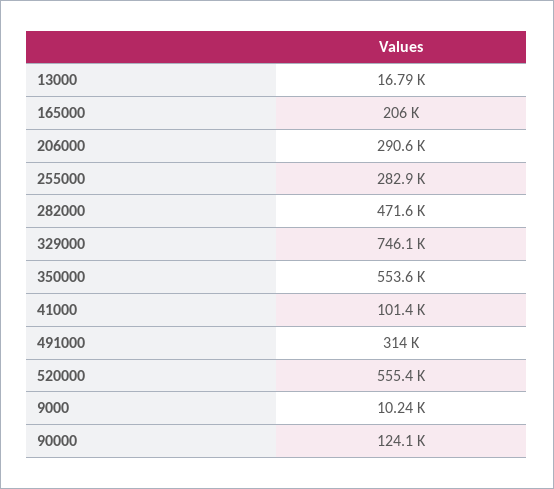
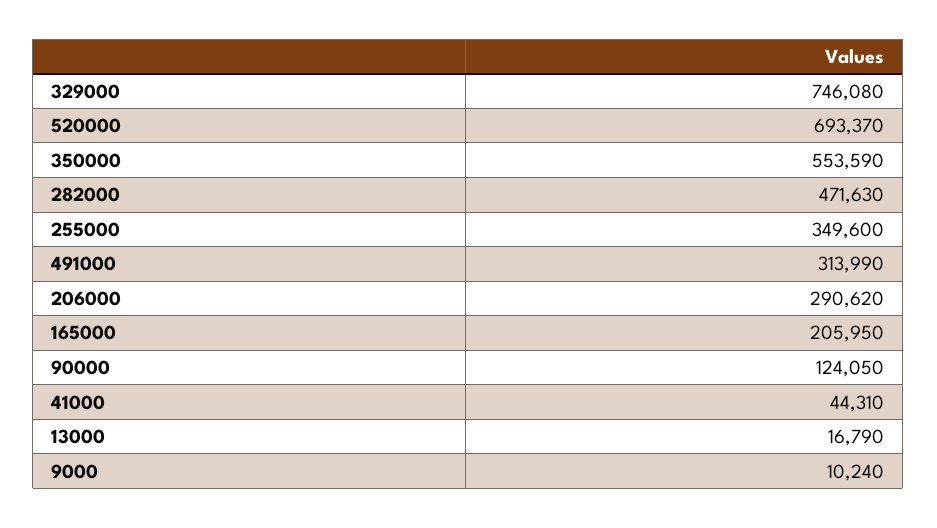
255000: 282900 -> 349600
41000: 101400 -> 44310
520000: 555400 -> 693370

